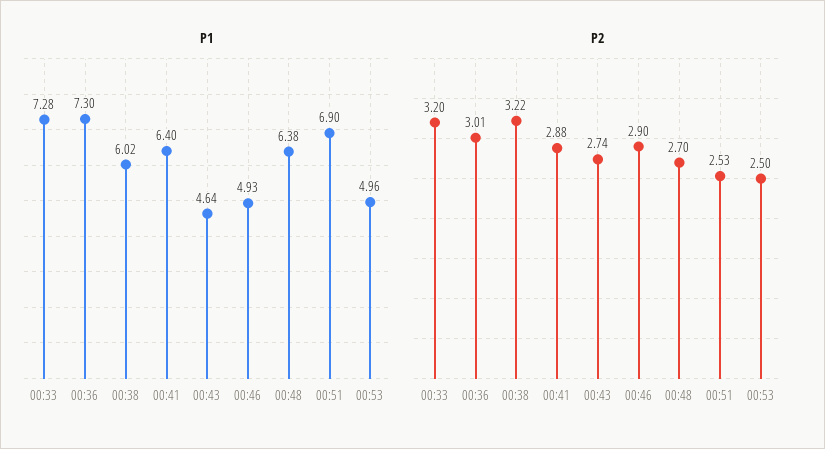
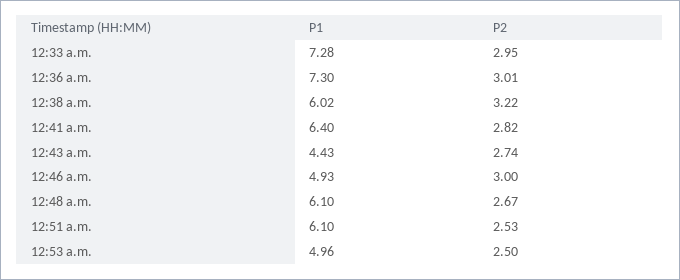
P1, 00:43: 4.64 -> 4.43
P1, 00:48: 6.38 -> 6.1
P1, 00:51: 6.9 -> 6.1
P2, 00:33: 3.2 -> 2.95
P2, 00:41: 2.88 -> 2.82
P2, 00:46: 2.9 -> 3
P2, 00:48: 2.7 -> 2.67

